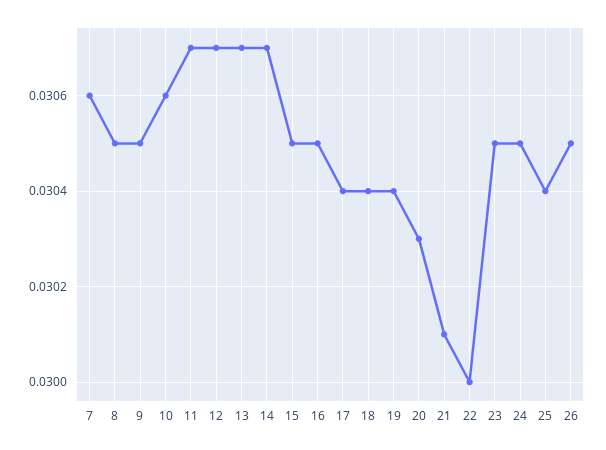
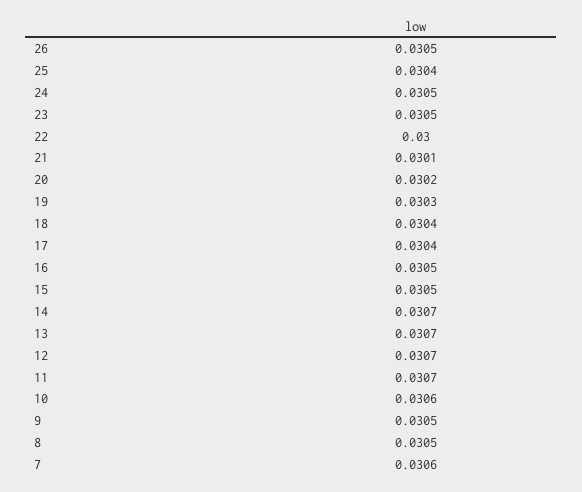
19: 0.0304 -> 0.0303
20: 0.0303 -> 0.0302

